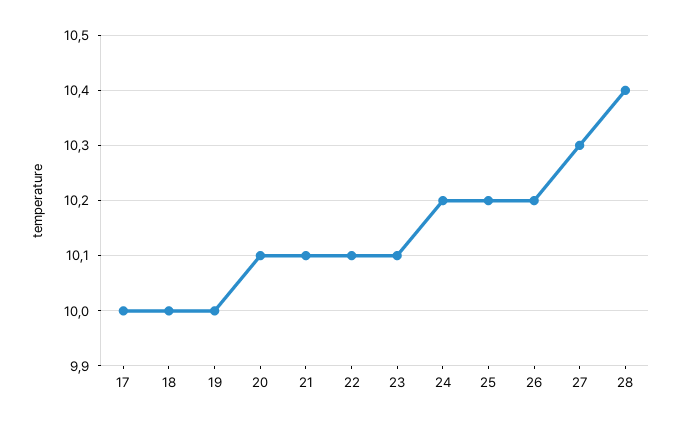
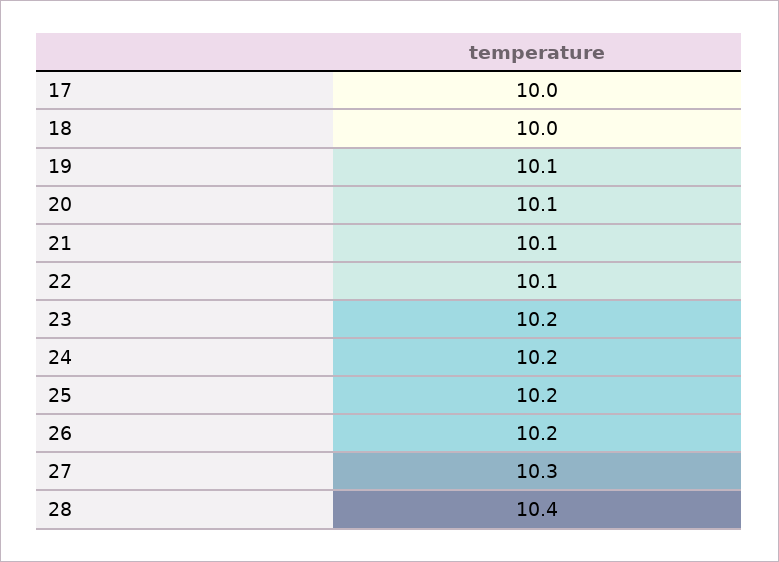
19: 10 -> 10.1
23: 10.1 -> 10.2

